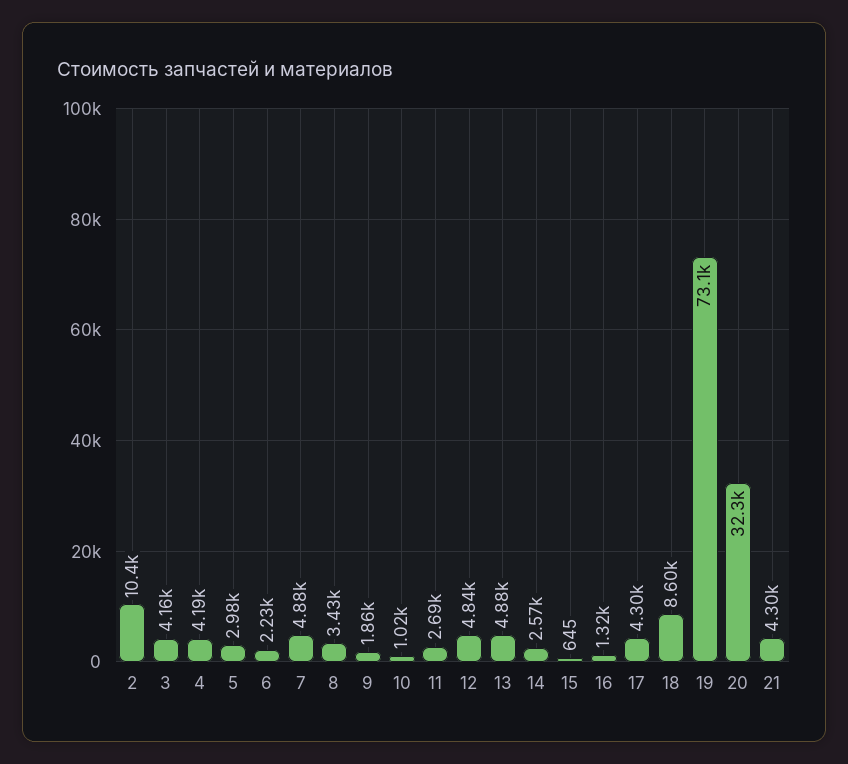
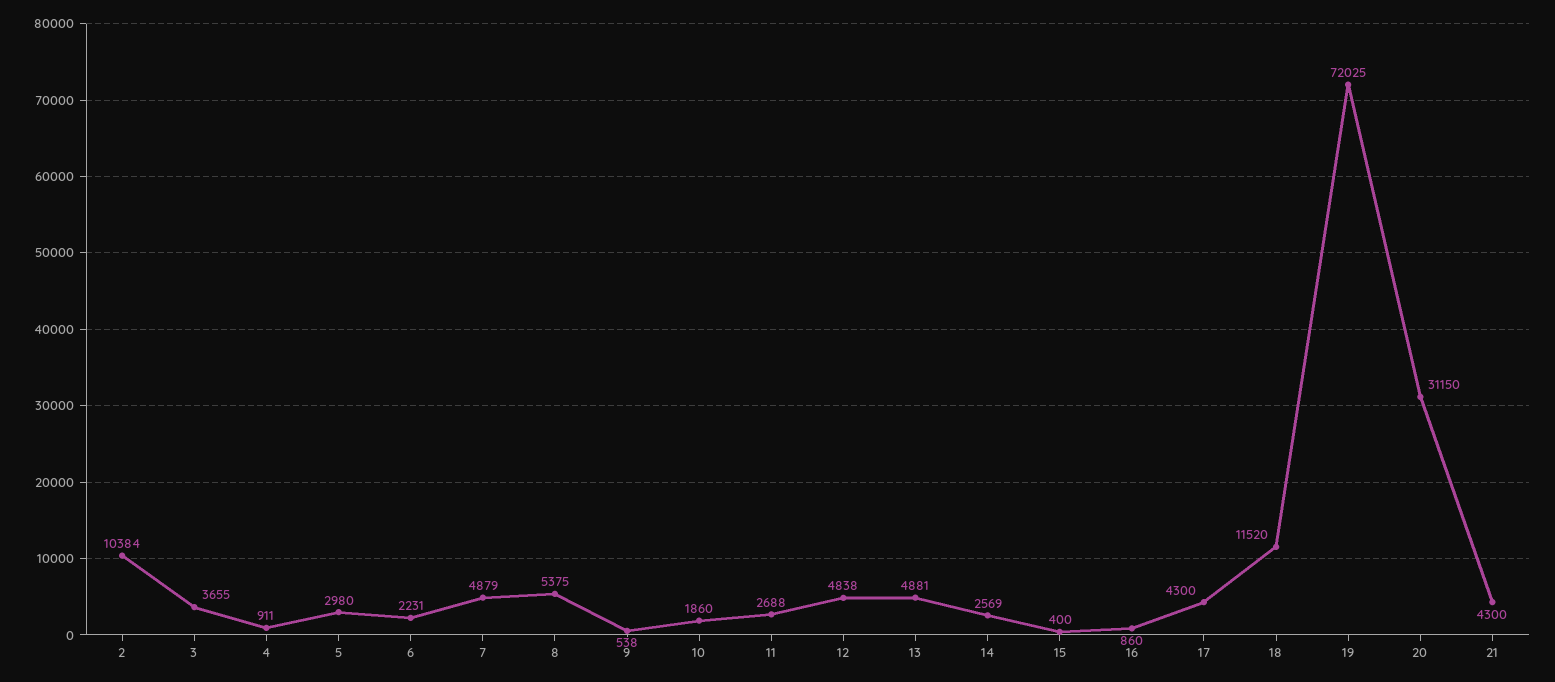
3: 4160 -> 3655
4: 4190 -> 911
8: 3430 -> 5375
9: 1860 -> 538
10: 1020 -> 1860
15: 645 -> 400
16: 1320 -> 860
18: 8600 -> 11520
19: 73100 -> 72025
20: 32300 -> 31150

